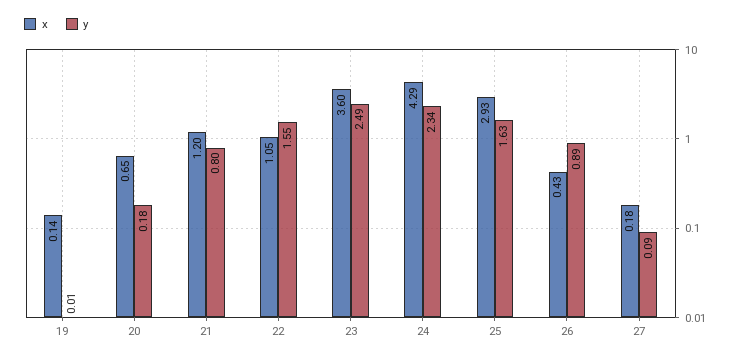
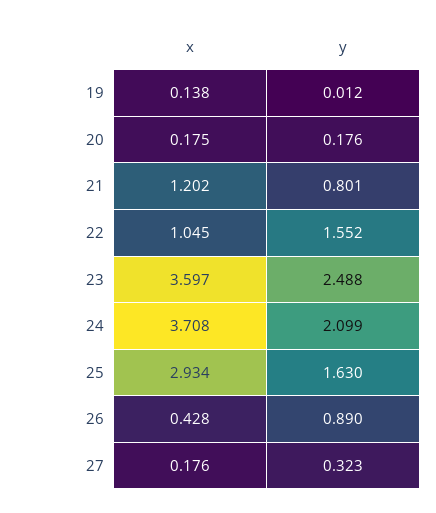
x, 20: 0.65 -> 0.175
x, 24: 4.29 -> 3.708
y, 24: 2.34 -> 2.099
y, 27: 0.09 -> 0.323

